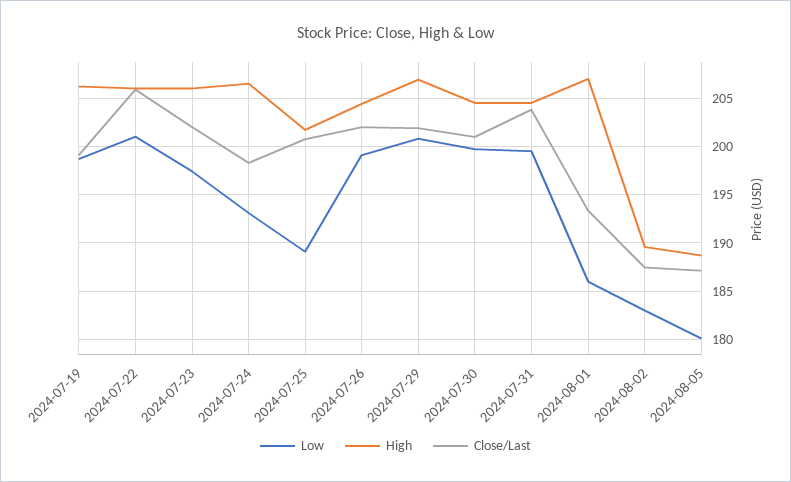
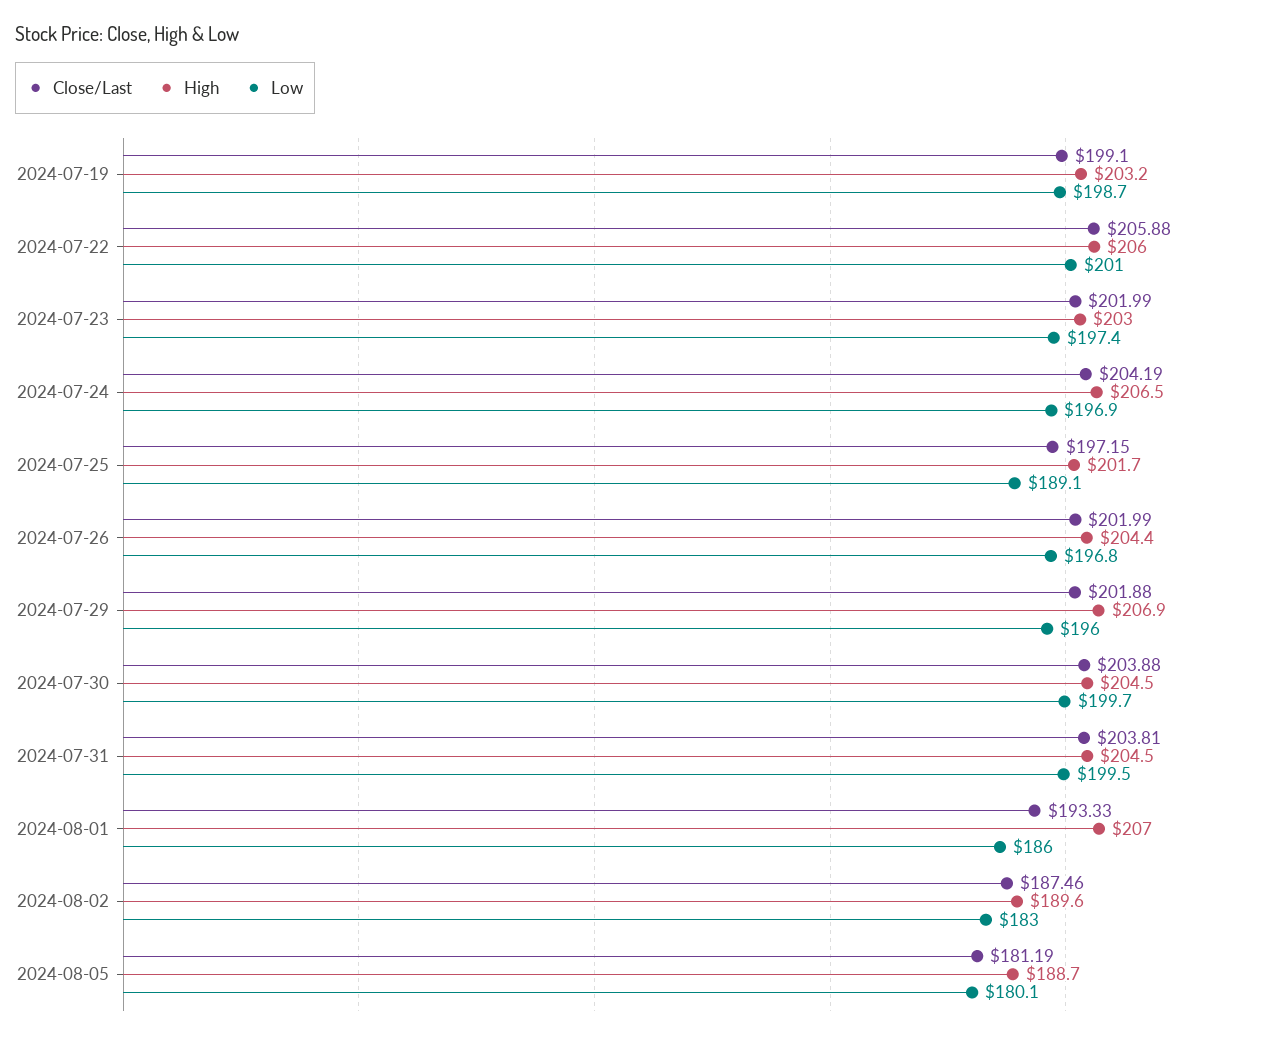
High, 2024-07-19: 206 -> 203.2
High, 2024-07-23: 206 -> 203
Low, 2024-07-24: 193 -> 196.9
Close/Last, 2024-07-24: 198 -> 204.19
Close/Last, 2024-07-25: 201 -> 197.15
Low, 2024-07-26: 199 -> 196.8
Low, 2024-07-29: 201 -> 196
Close/Last, 2024-07-30: 201 -> 203.88
Close/Last, 2024-08-05: 187 -> 181.19

